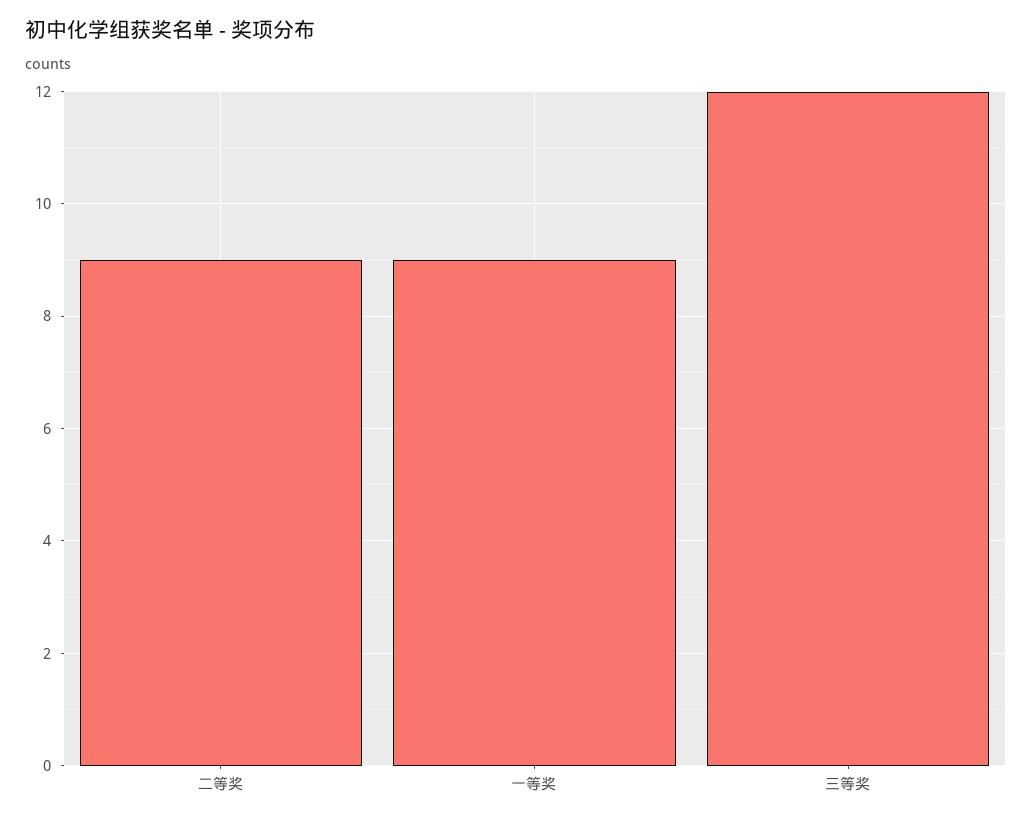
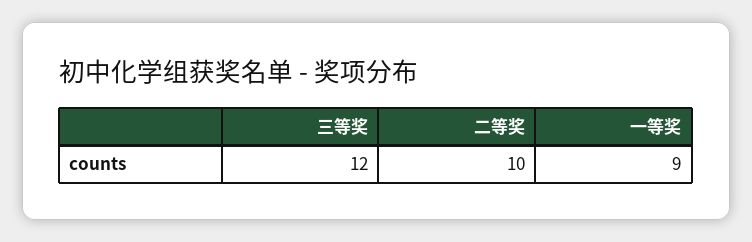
二等奖: 9 -> 10

